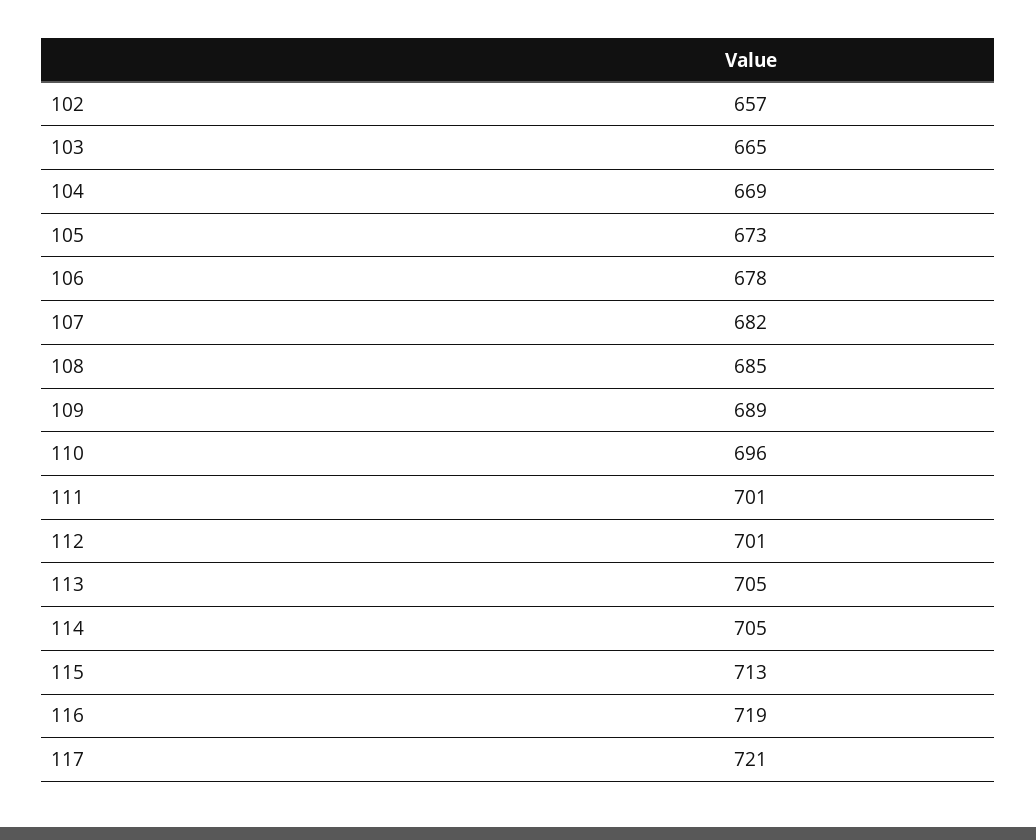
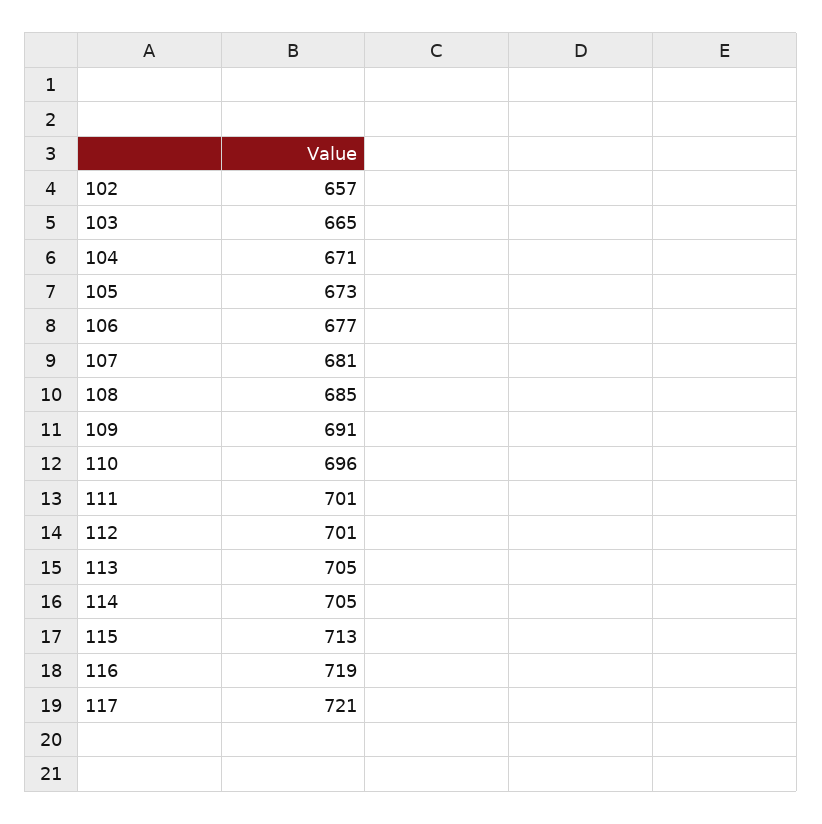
104: 669 -> 671
106: 678 -> 677
107: 682 -> 681
109: 689 -> 691

